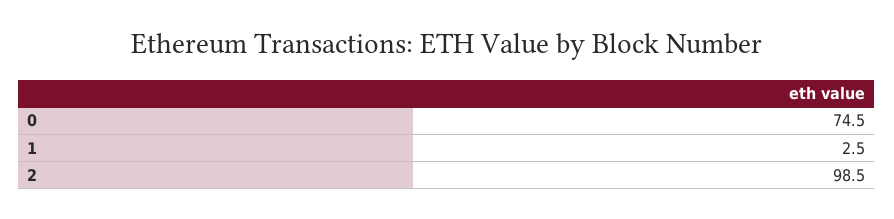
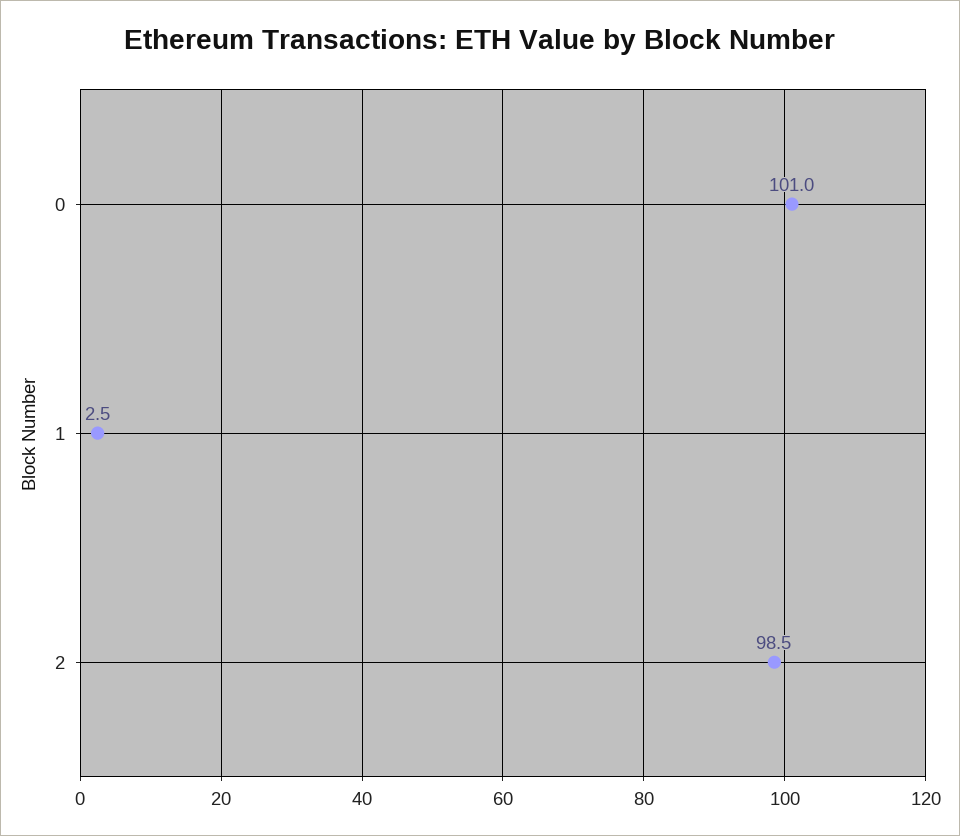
0: 74.5 -> 101

